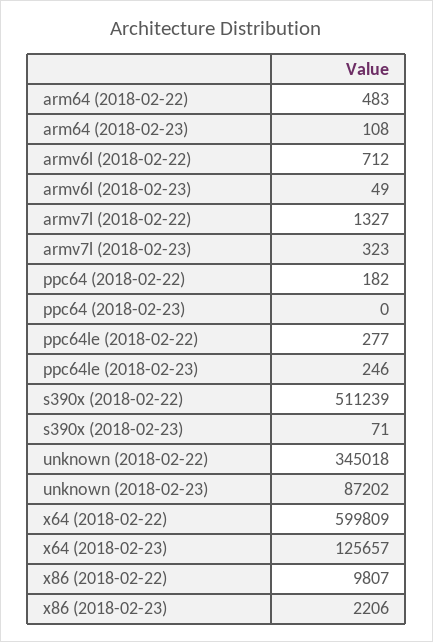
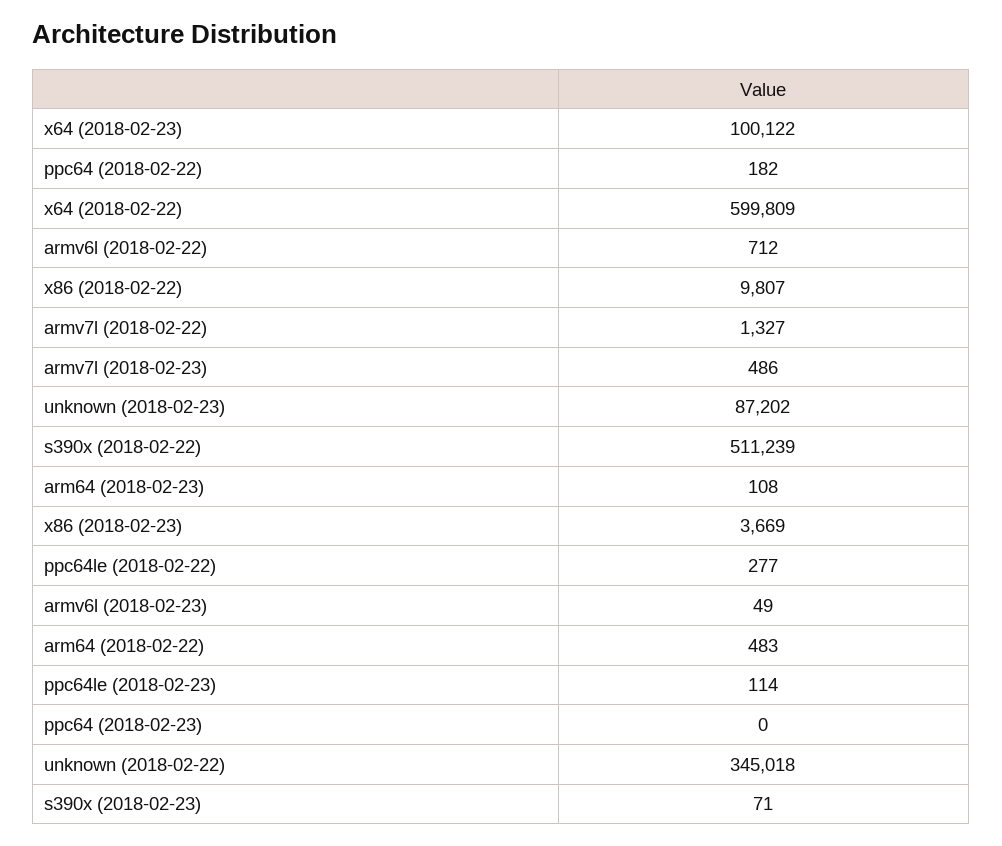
armv7l (2018-02-23): 323 -> 486
ppc64le (2018-02-23): 246 -> 114
x64 (2018-02-23): 125657 -> 100122
x86 (2018-02-23): 2206 -> 3669

